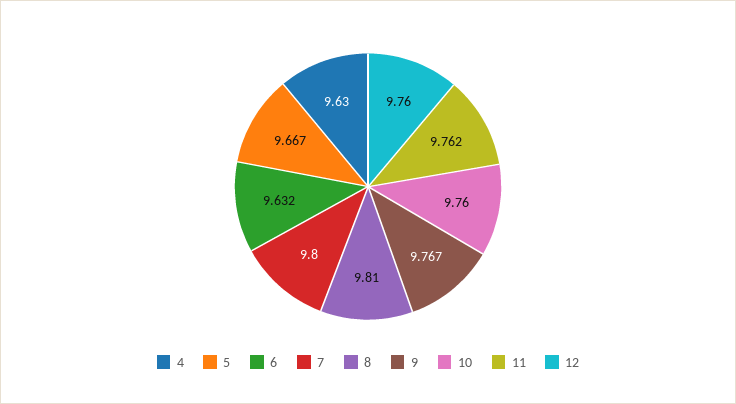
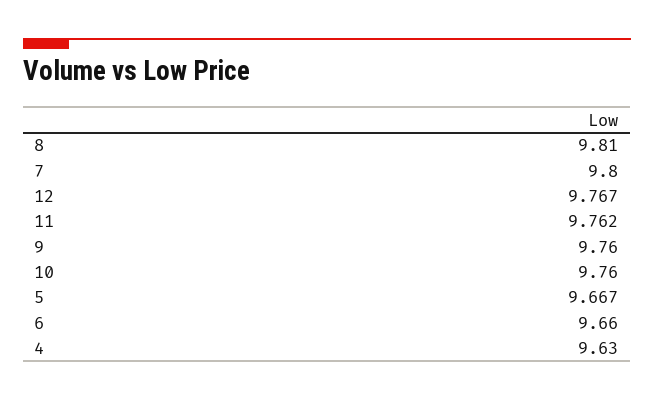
6: 9.632 -> 9.66
9: 9.767 -> 9.76
12: 9.76 -> 9.767

